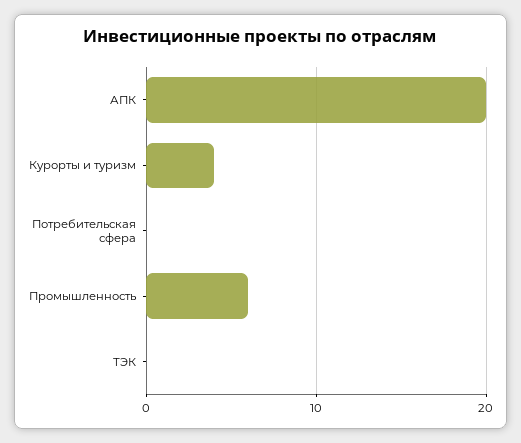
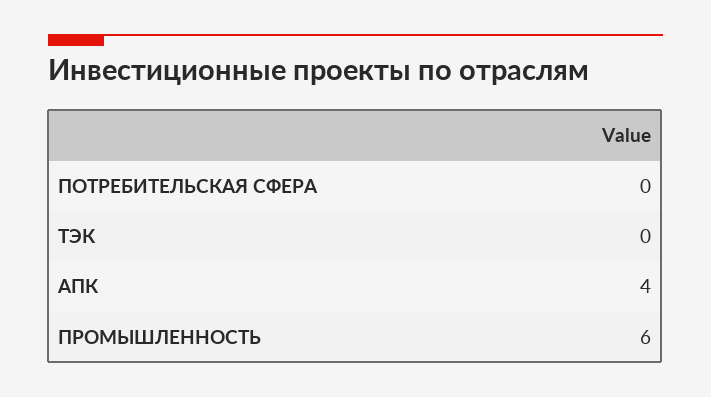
АПК: 20 -> 4
Курорты и туризм: 4 -> none

